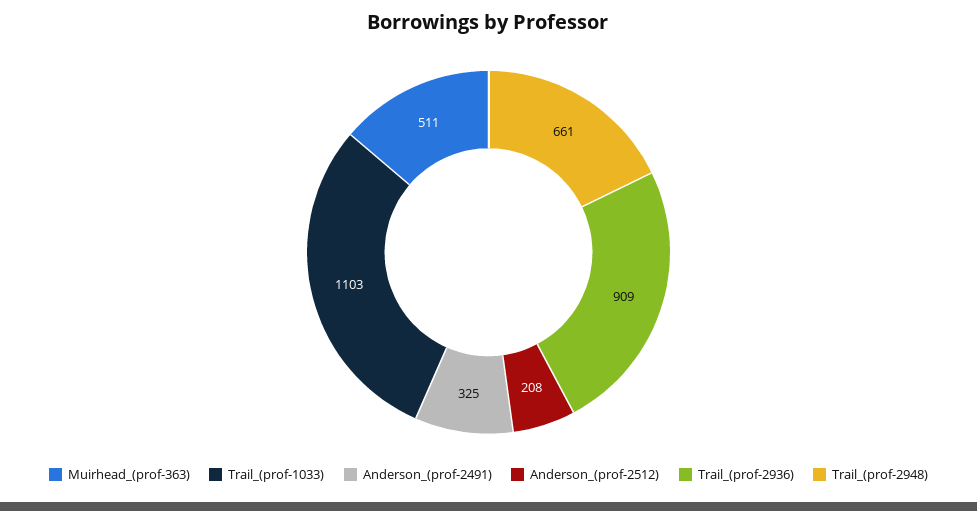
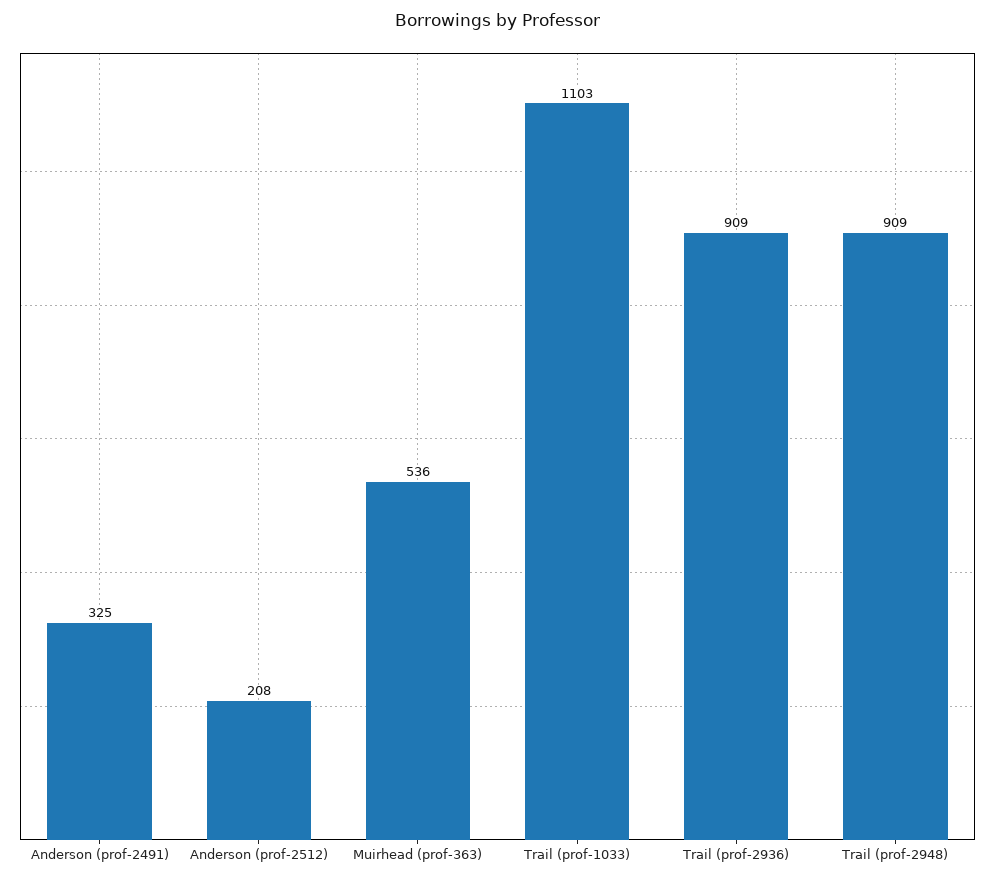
Muirhead_(prof-363): 511 -> 536
Trail_(prof-2948): 661 -> 909

